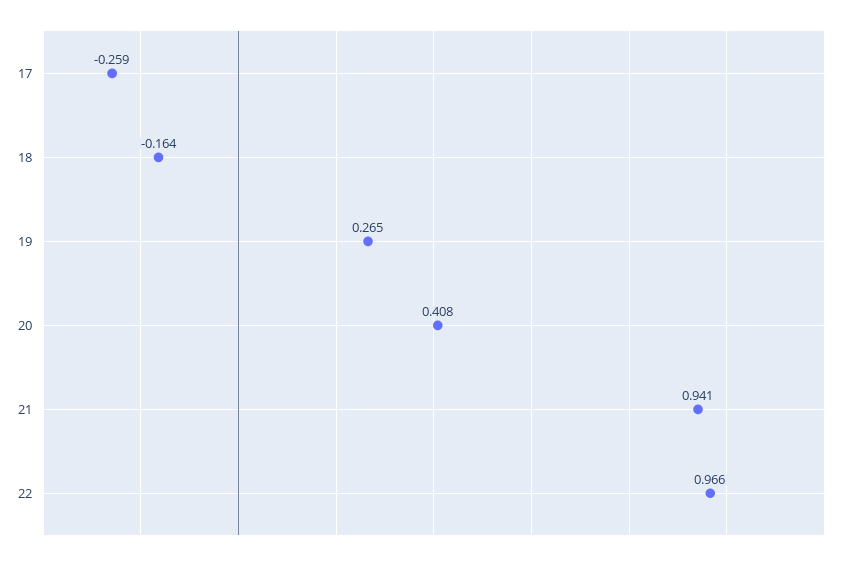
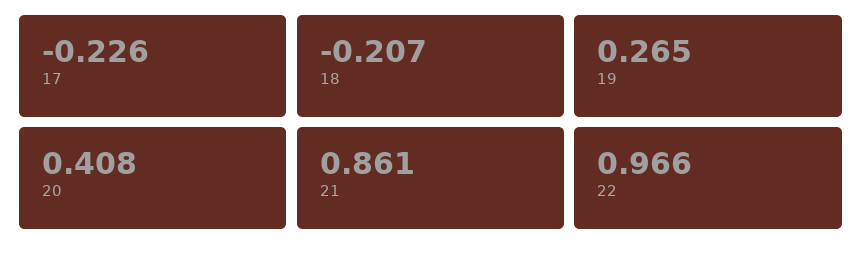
17: -0.259 -> -0.226
18: -0.164 -> -0.207
21: 0.941 -> 0.861

